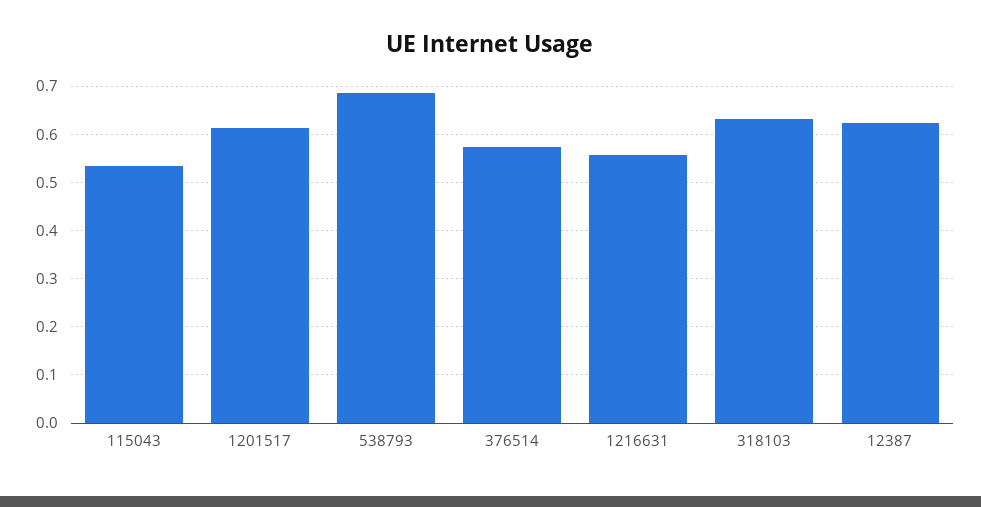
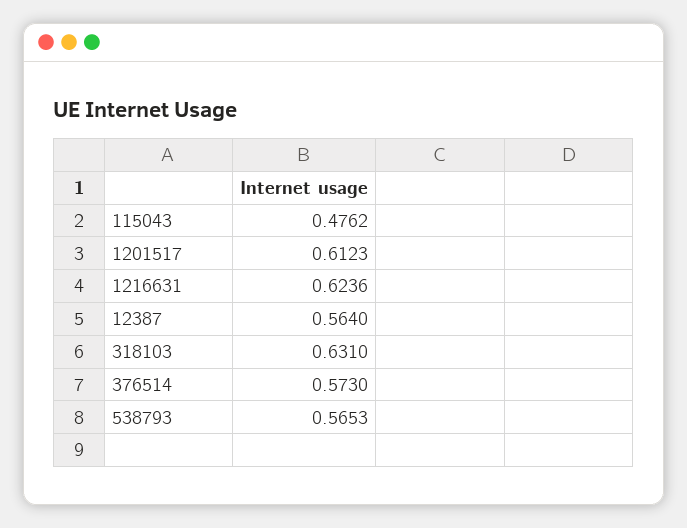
115043: 0.54 -> 0.4762
538793: 0.68 -> 0.5653
1216631: 0.56 -> 0.6236
12387: 0.62 -> 0.564

